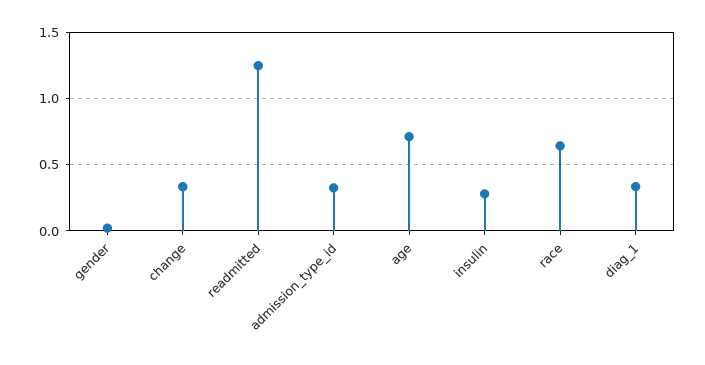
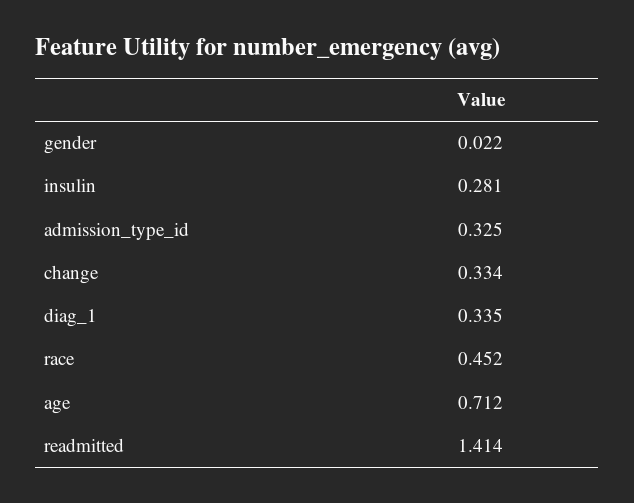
readmitted: 1.25 -> 1.414
race: 0.65 -> 0.452

